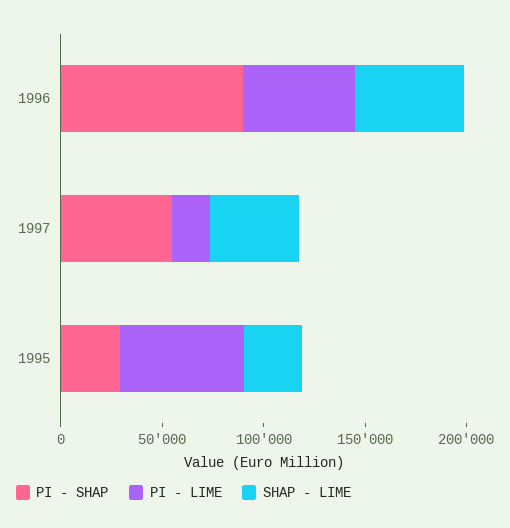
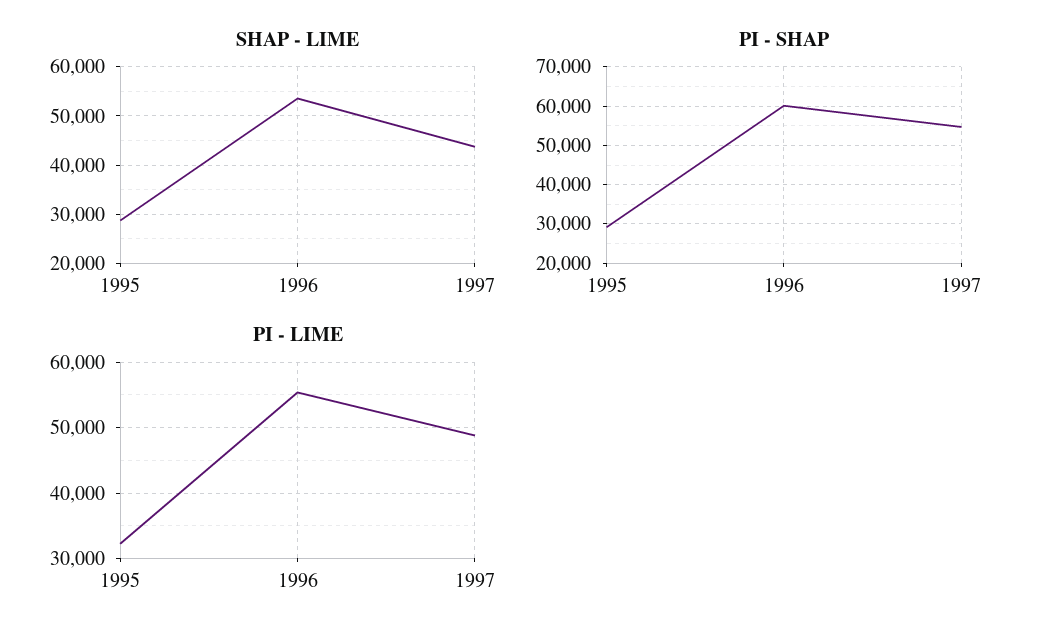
PI - SHAP, 1996: 90000 -> 60000
PI - LIME, 1997: 20000 -> 49000
PI - LIME, 1995: 60000 -> 32000

